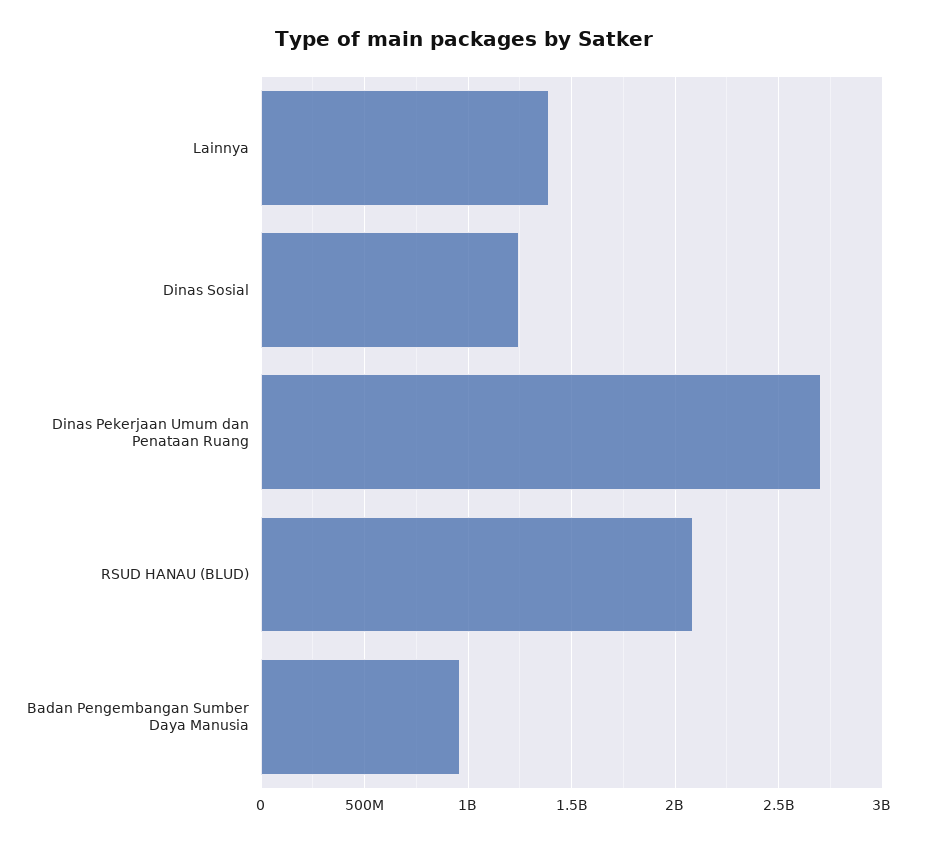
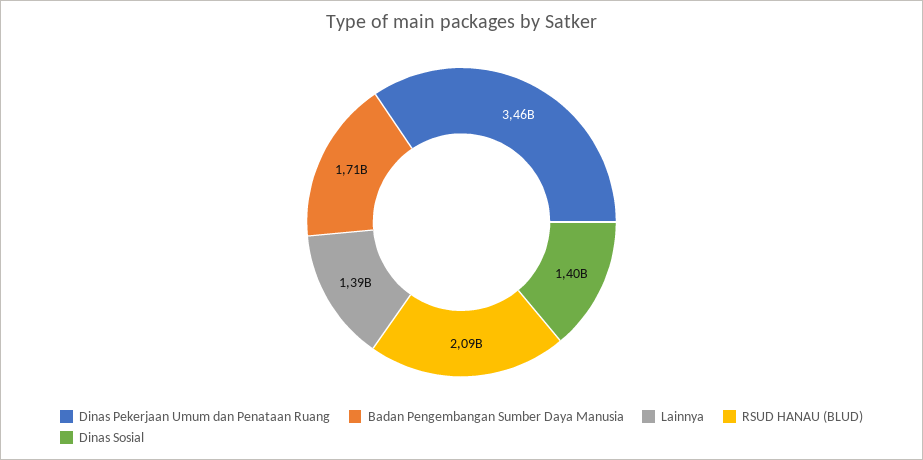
Dinas Sosial: 1250000000 -> 1400000000
Dinas Pekerjaan Umum dan Penataan Ruang: 2700000000 -> 3460000000
Badan Pengembangan Sumber Daya Manusia: 950000000 -> 1710000000

